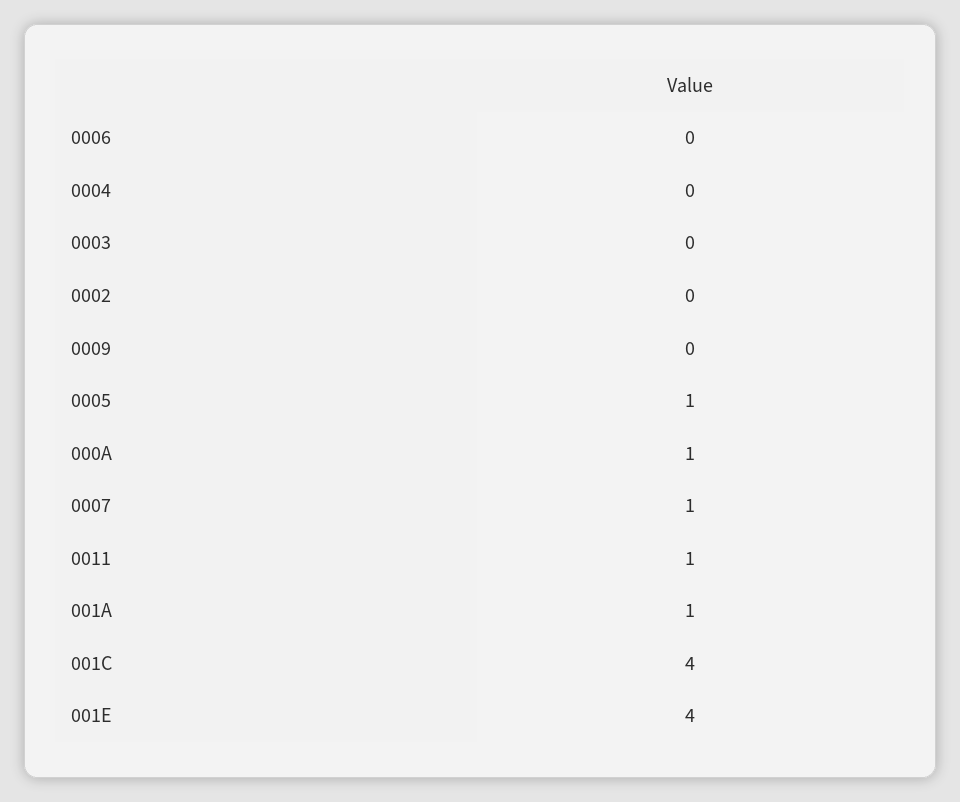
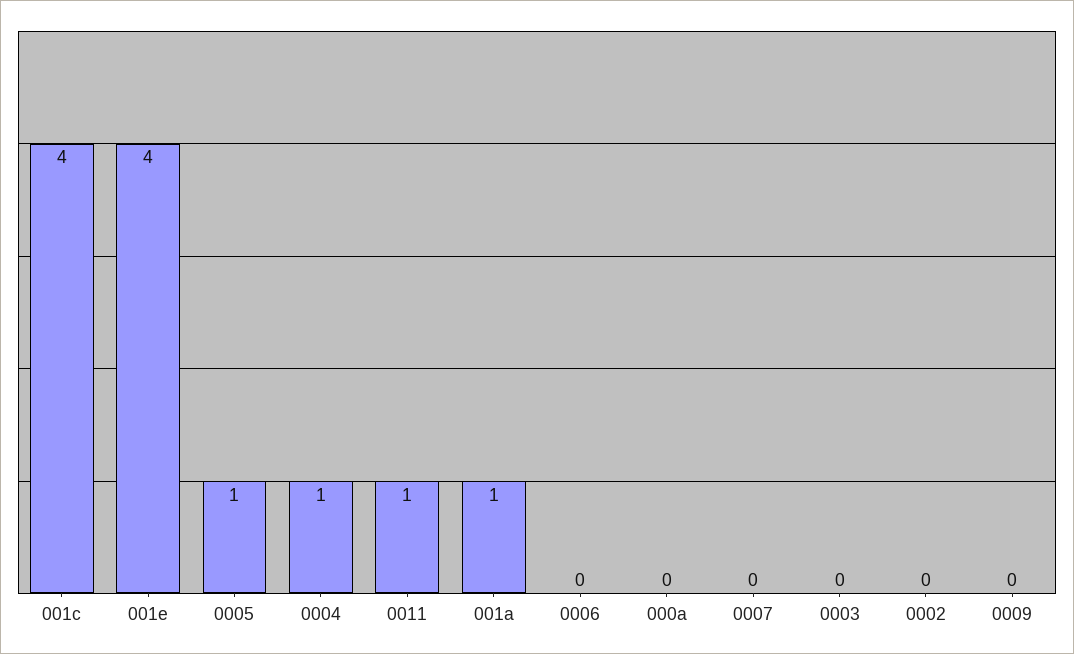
0004: 0 -> 1
000A: 1 -> 0
0007: 1 -> 0

